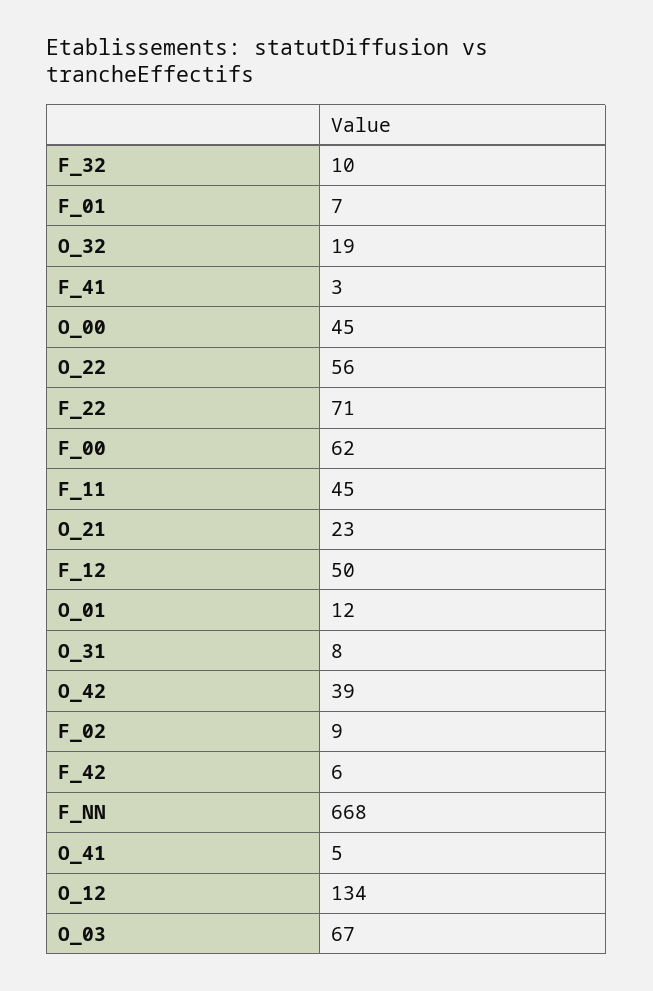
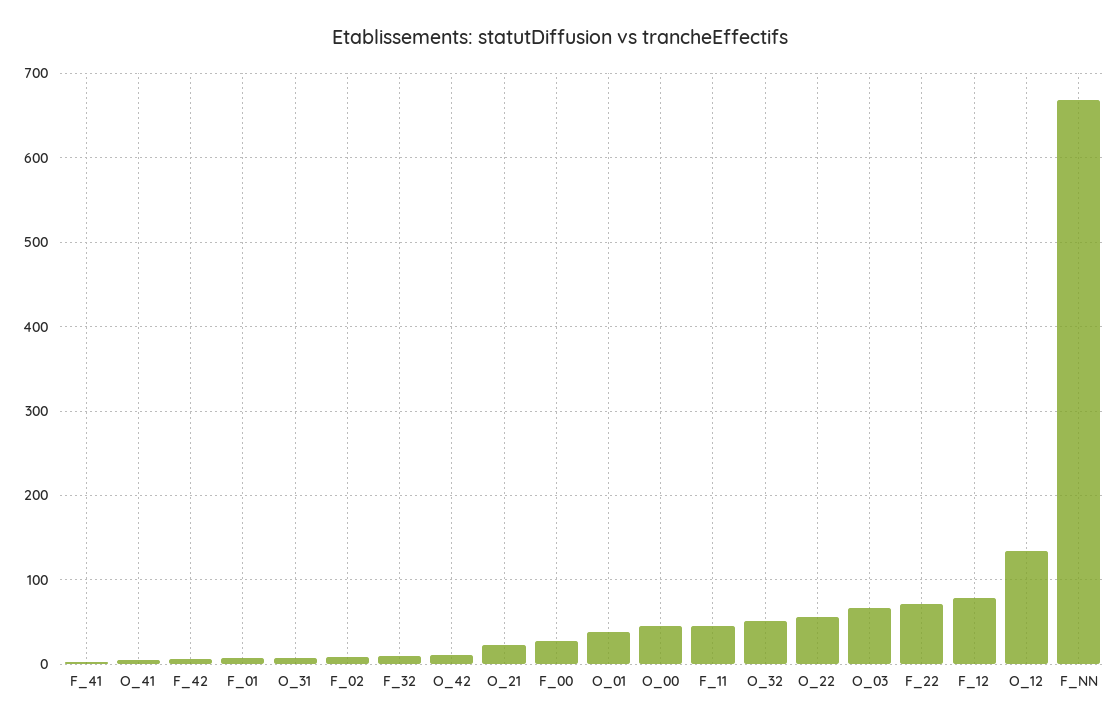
O_32: 19 -> 50
F_00: 62 -> 30
F_12: 50 -> 80
O_01: 12 -> 40
O_42: 39 -> 10

